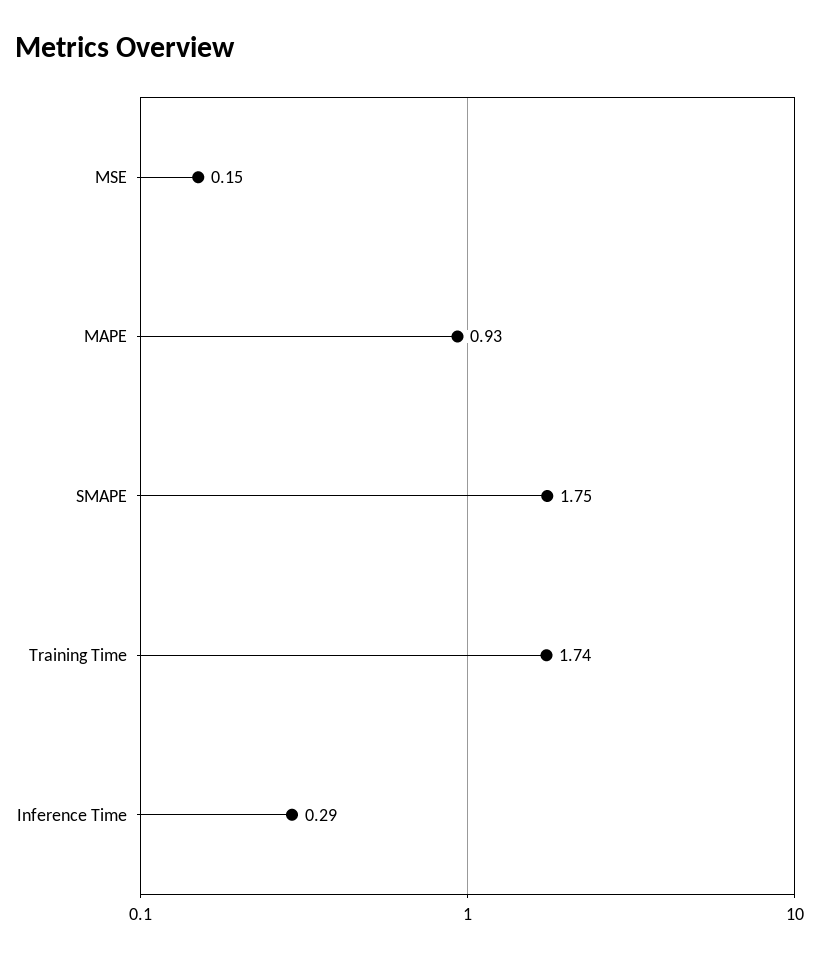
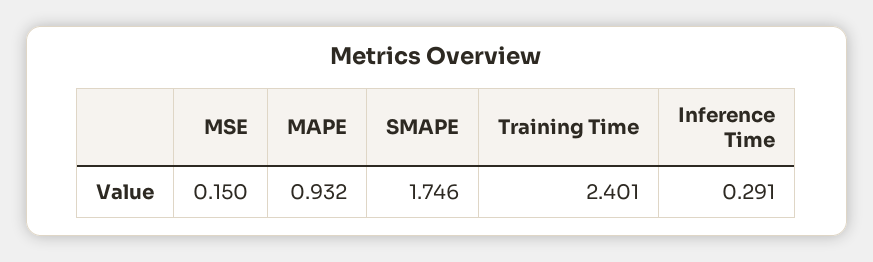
Training Time: 1.74 -> 2.401

